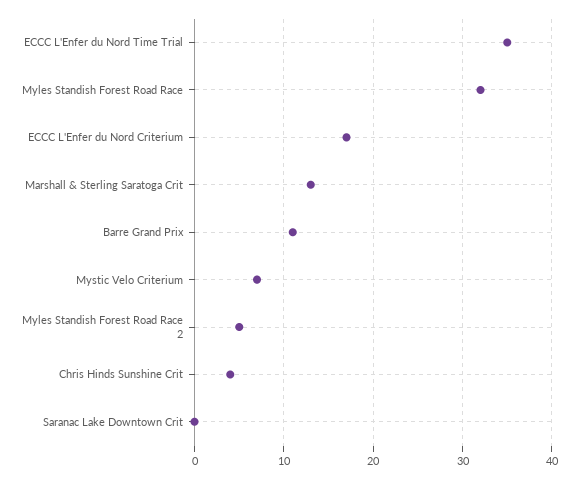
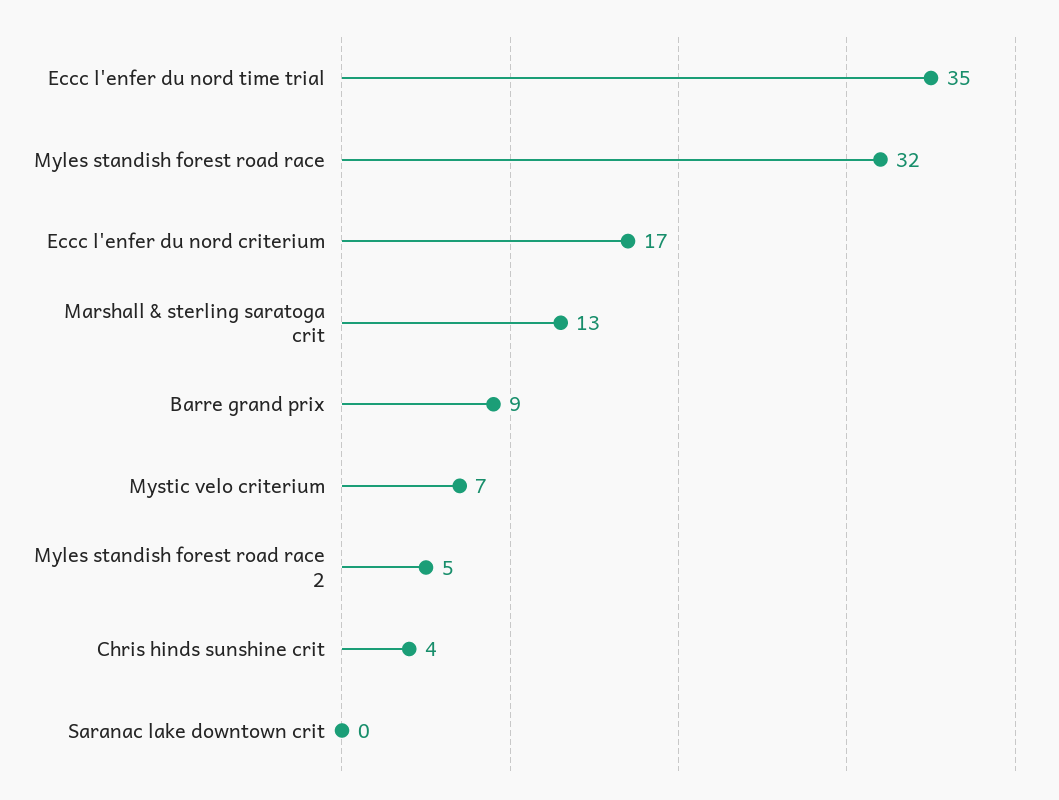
Barre Grand Prix: 11 -> 9

